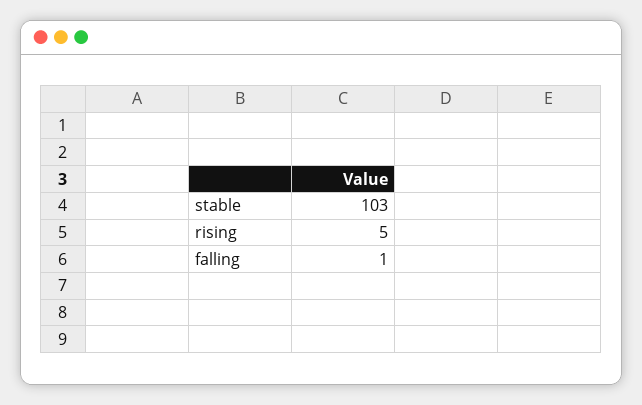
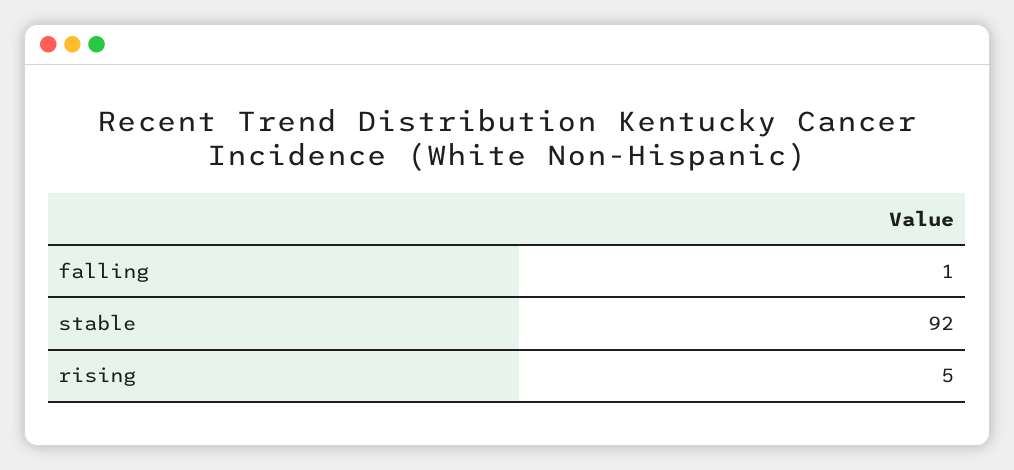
stable: 103 -> 92

